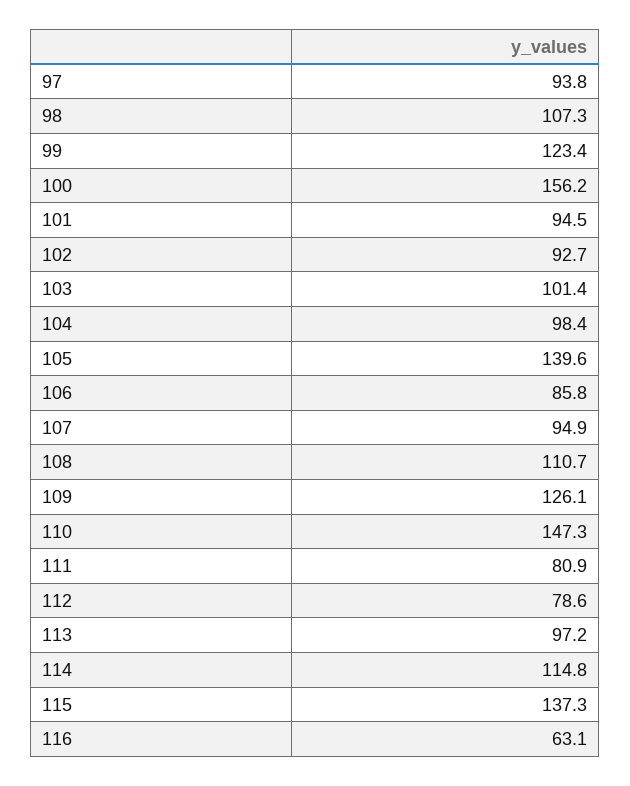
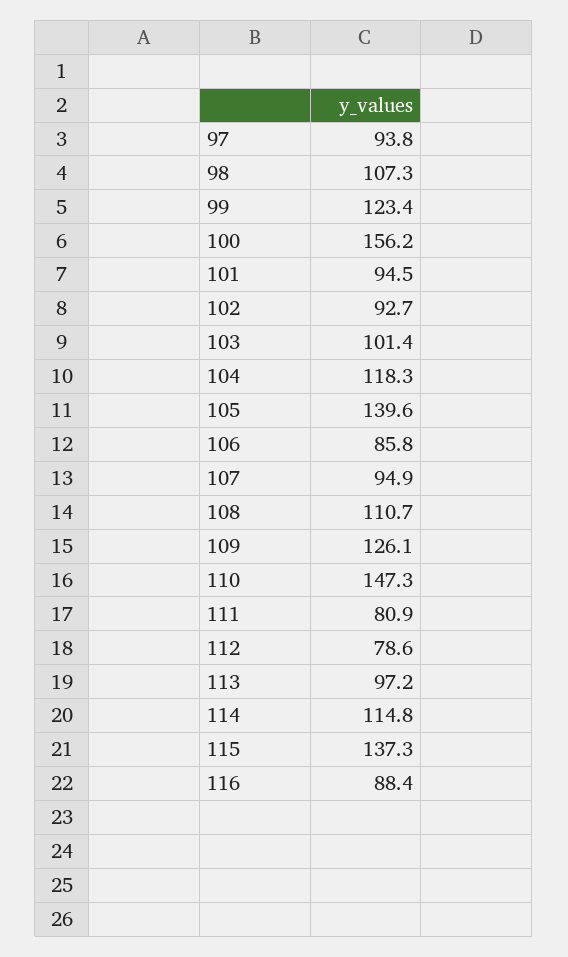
104: 98.4 -> 118.3
116: 63.1 -> 88.4

